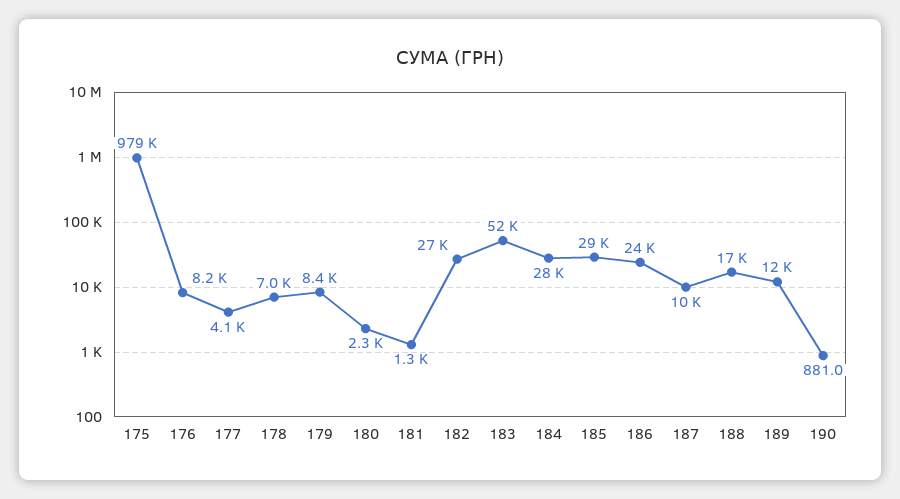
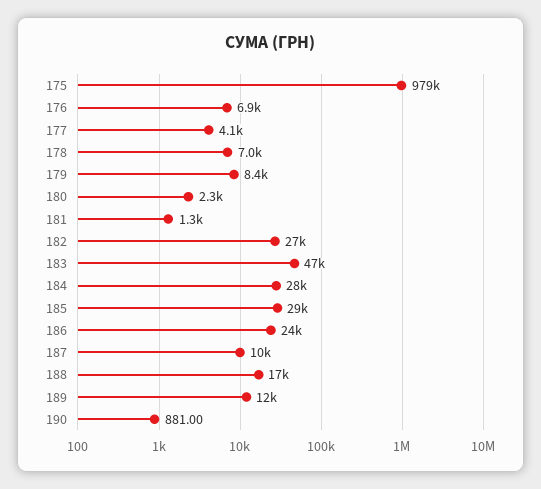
176: 8200 -> 6900
183: 52000 -> 47000

